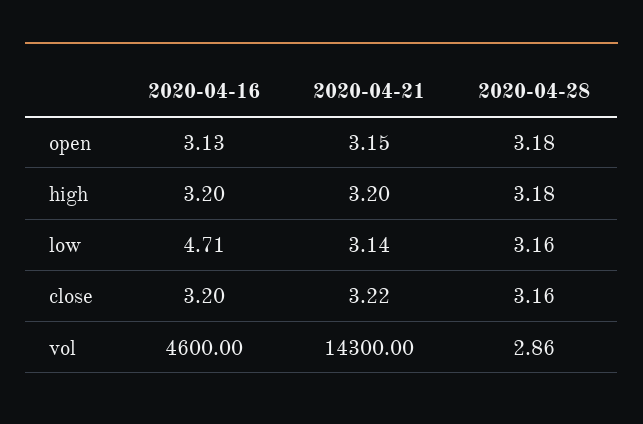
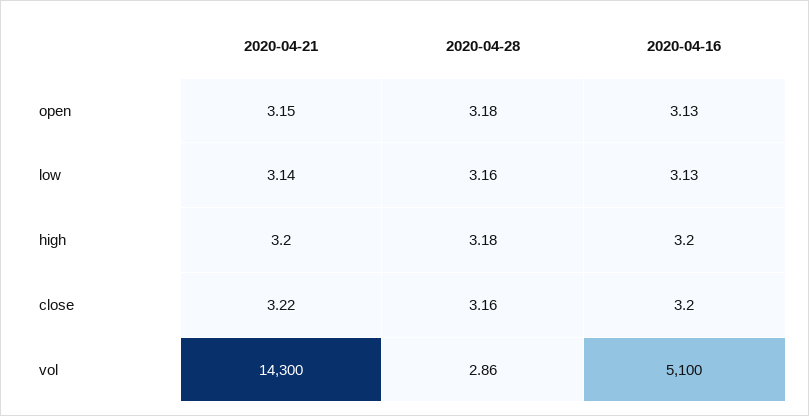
2020-04-16, low: 4.71 -> 3.13
2020-04-16, vol: 4600 -> 5100

